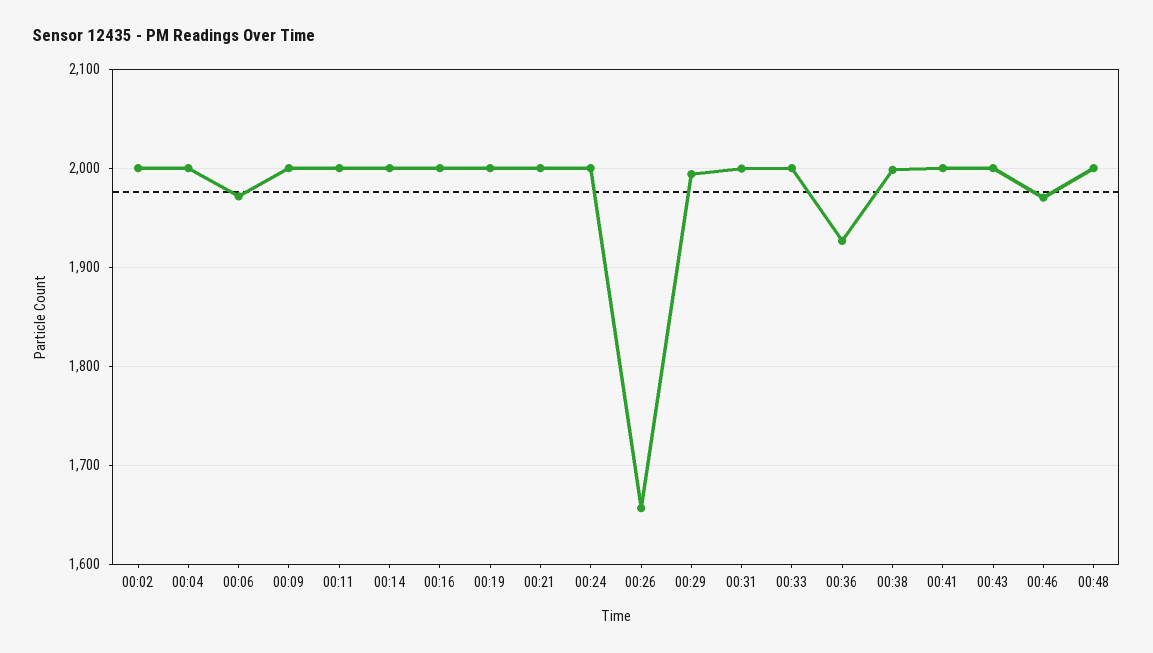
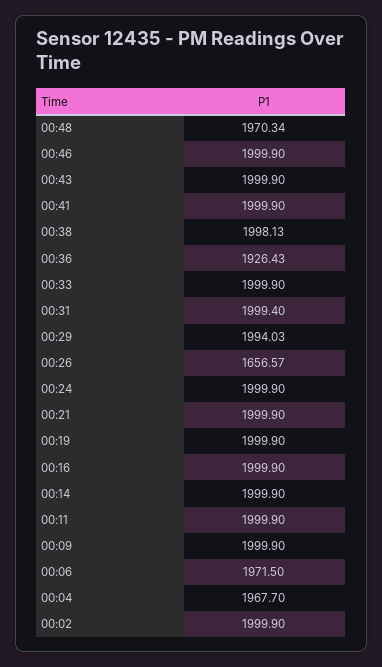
00:04: 2000 -> 1967.7
00:46: 1970 -> 1999.9
00:48: 2000 -> 1970.34

